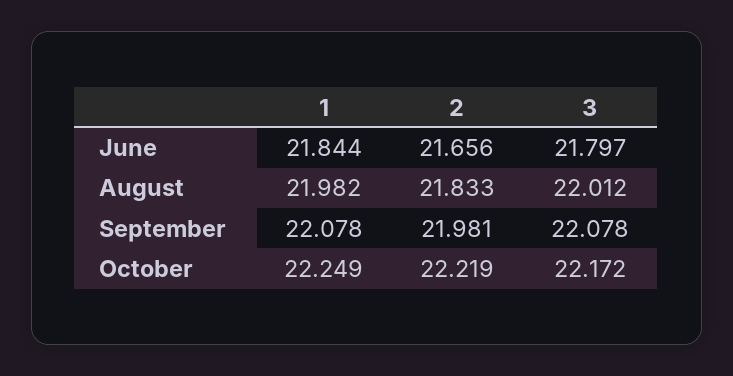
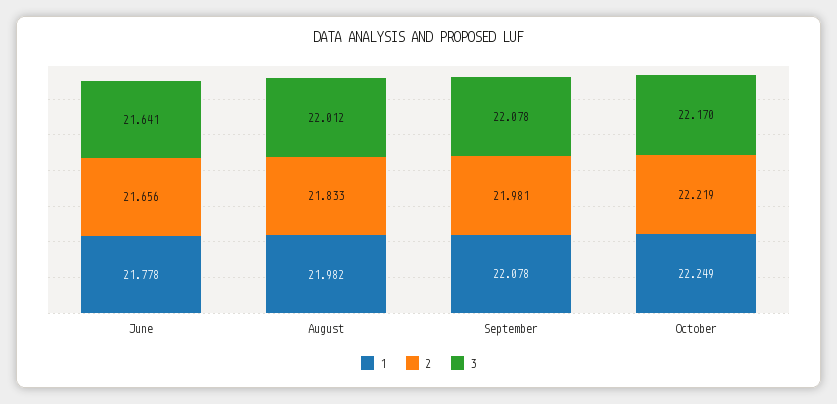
1, June: 21.844 -> 21.778
3, June: 21.797 -> 21.641
3, October: 22.172 -> 22.17

